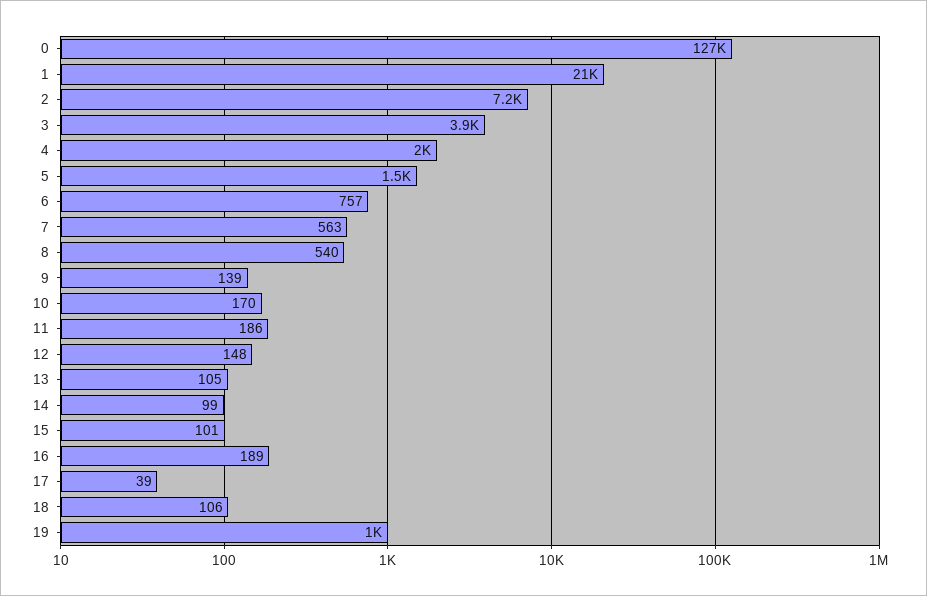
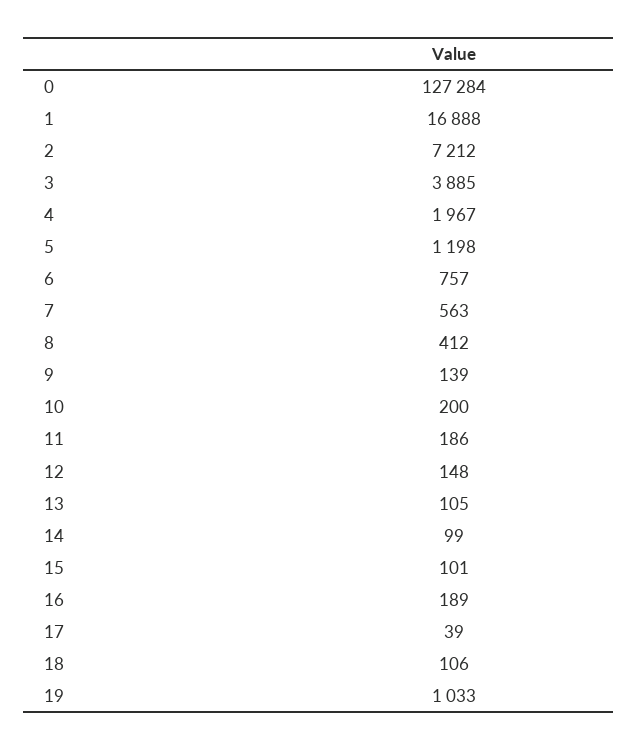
1: 21000 -> 16888
5: 1500 -> 1198
8: 540 -> 412
10: 170 -> 200

